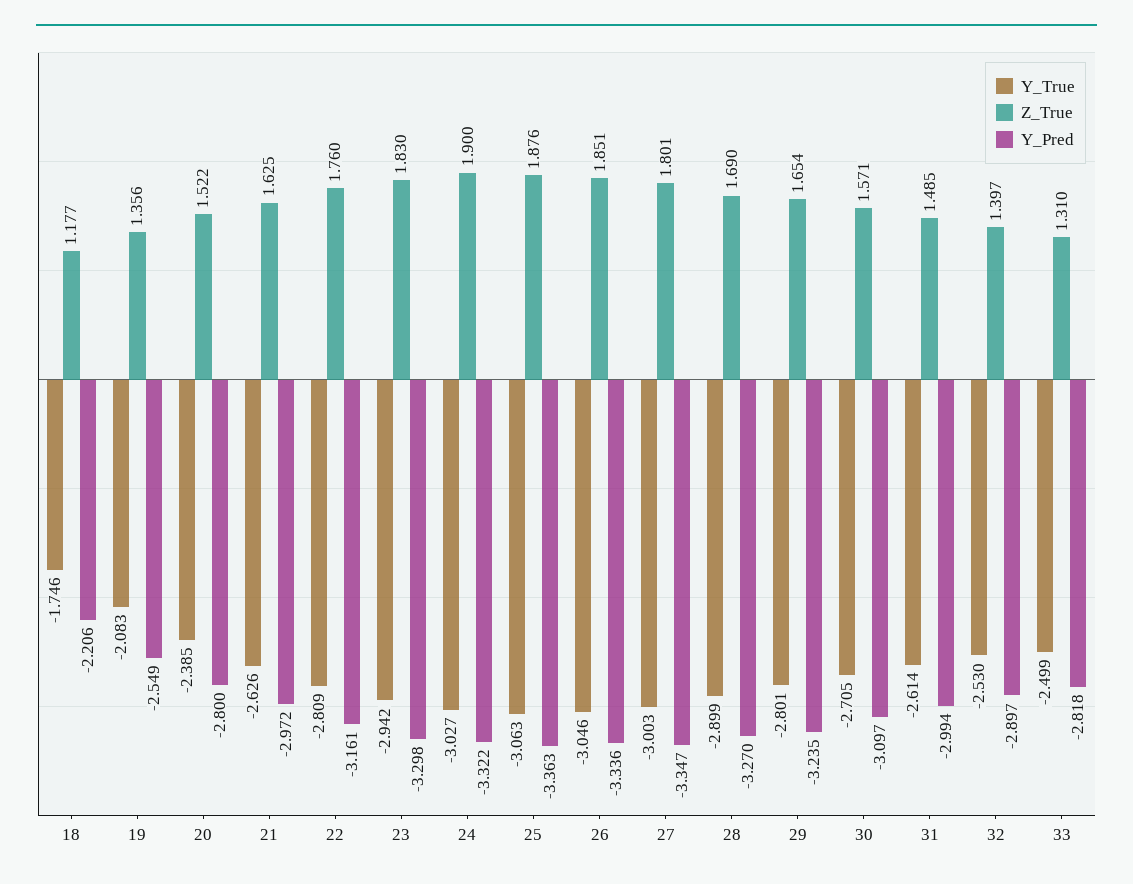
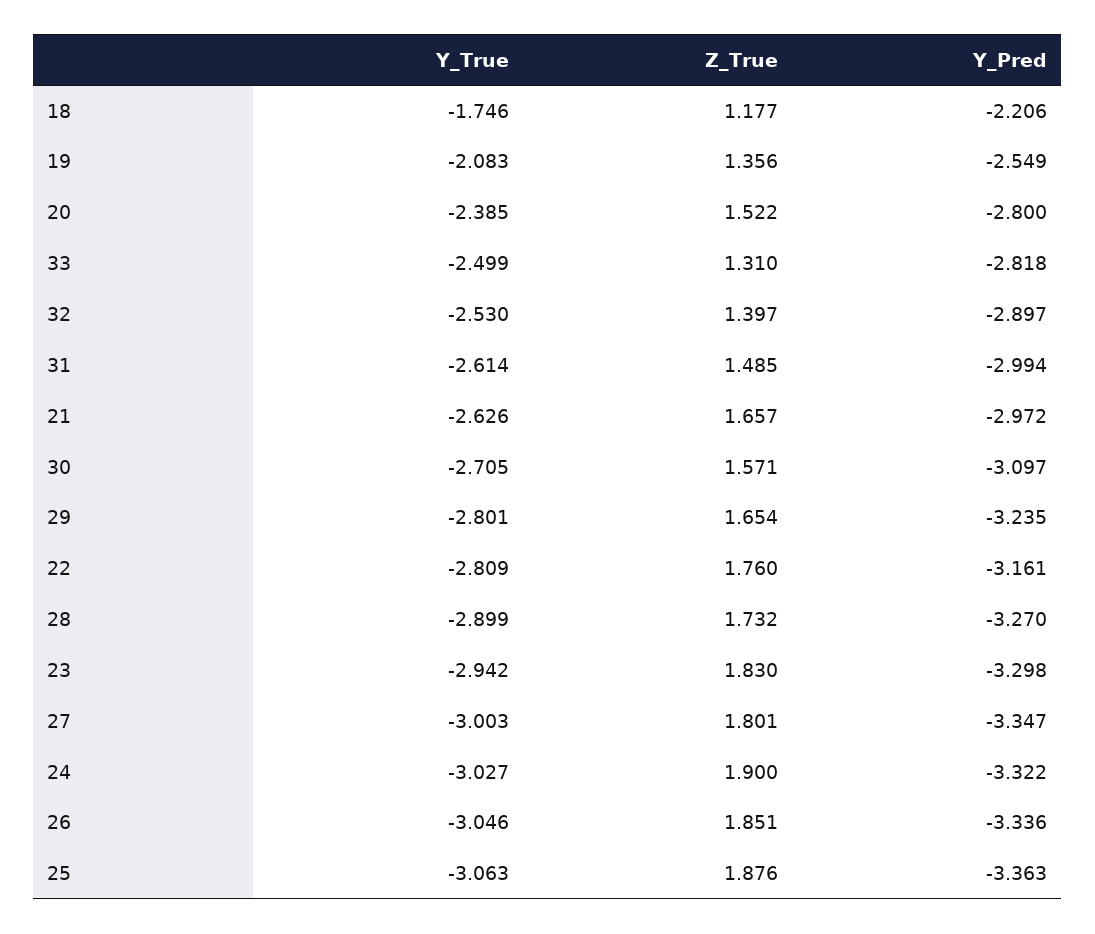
Z_True, 21: 1.625 -> 1.657
Z_True, 28: 1.69 -> 1.732

